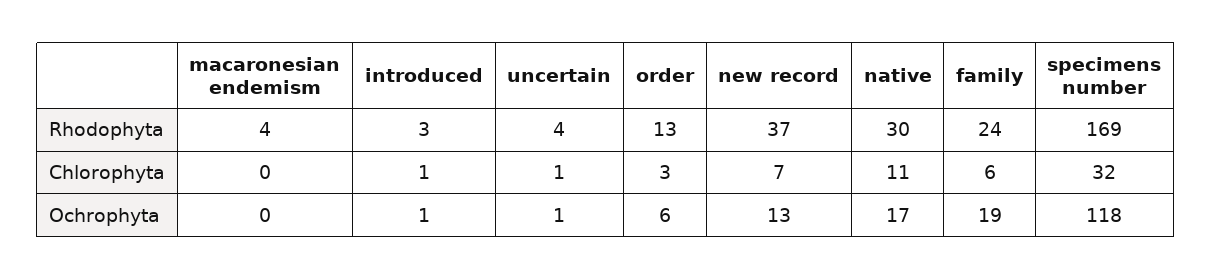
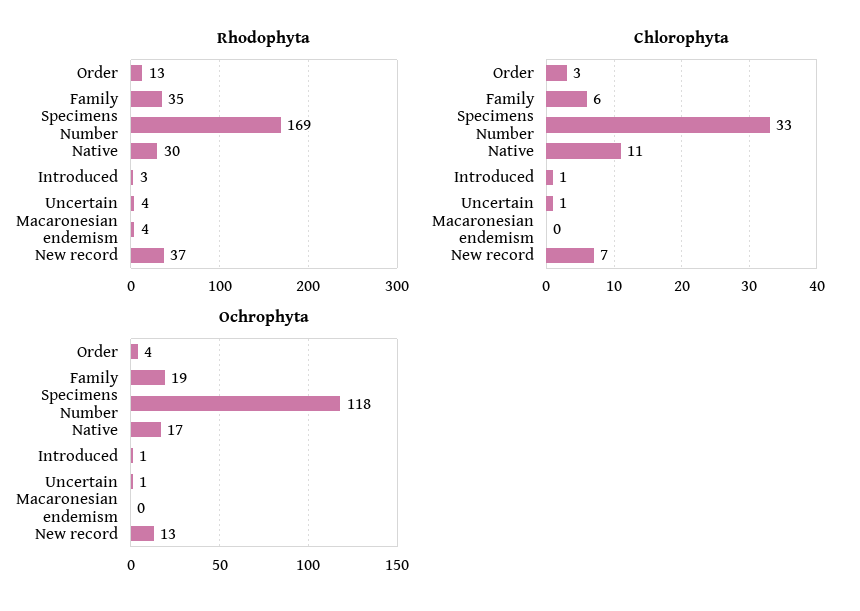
Rhodophyta, family: 24 -> 35
Chlorophyta, specimens number: 32 -> 33
Ochrophyta, order: 6 -> 4

